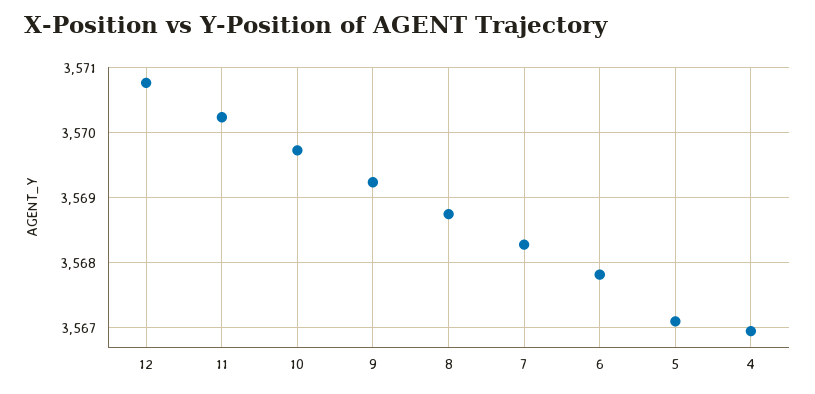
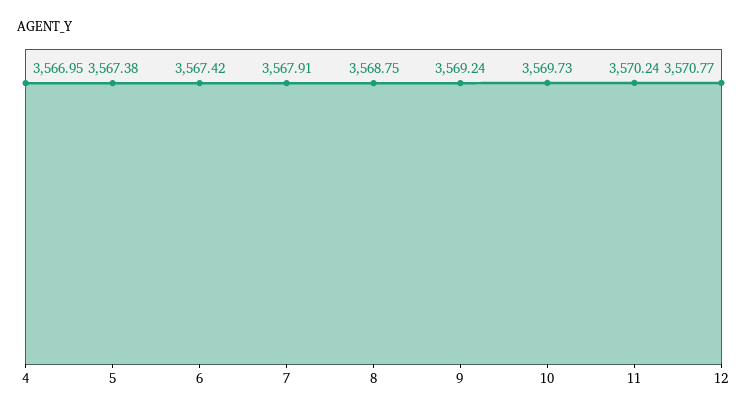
7: 3568.3 -> 3567.91
6: 3567.8 -> 3567.42
5: 3567.1 -> 3567.38

